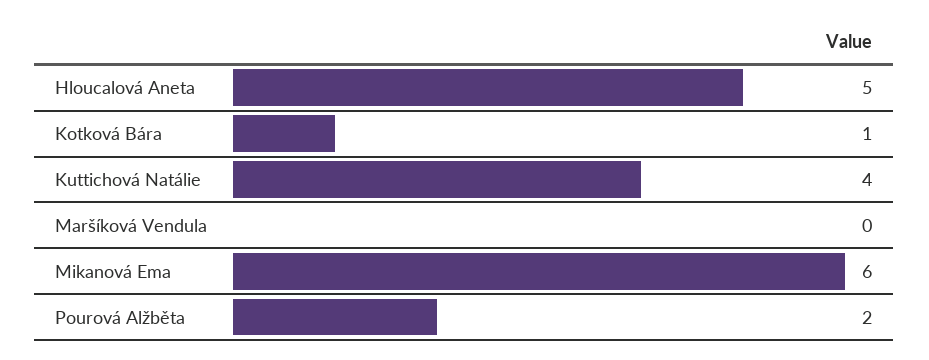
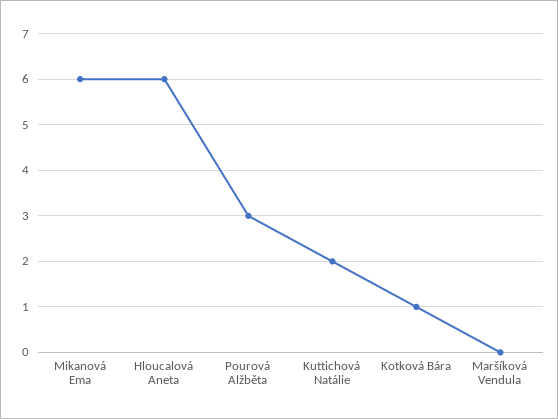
Hloucalová Aneta: 5 -> 6
Kuttichová Natálie: 4 -> 2
Pourová Alžběta: 2 -> 3

